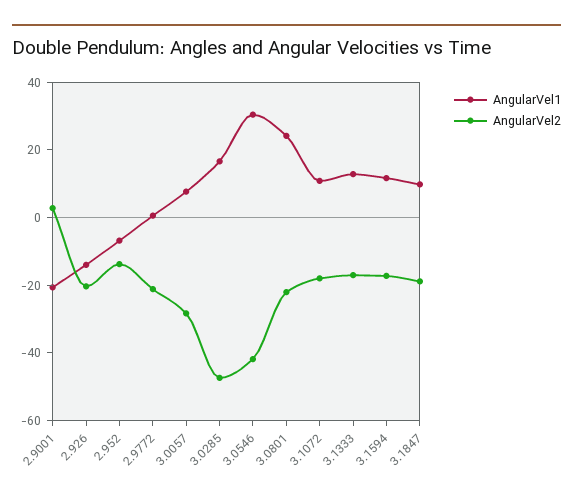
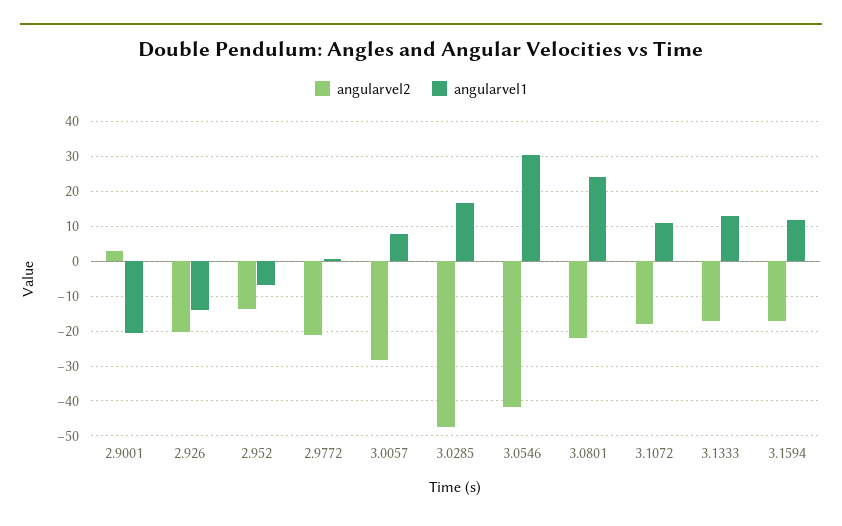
AngularVel1, 3.1847: 10 -> none
AngularVel2, 3.1847: -20 -> none

